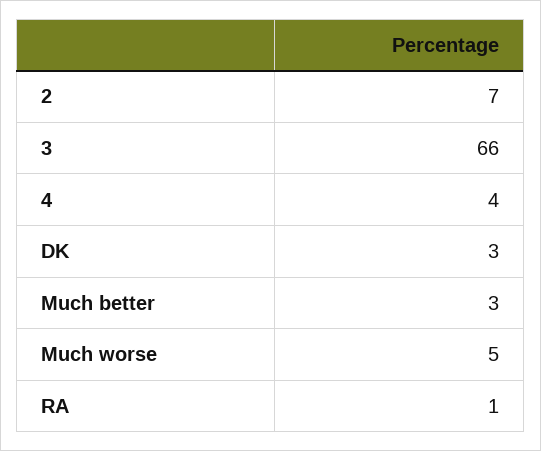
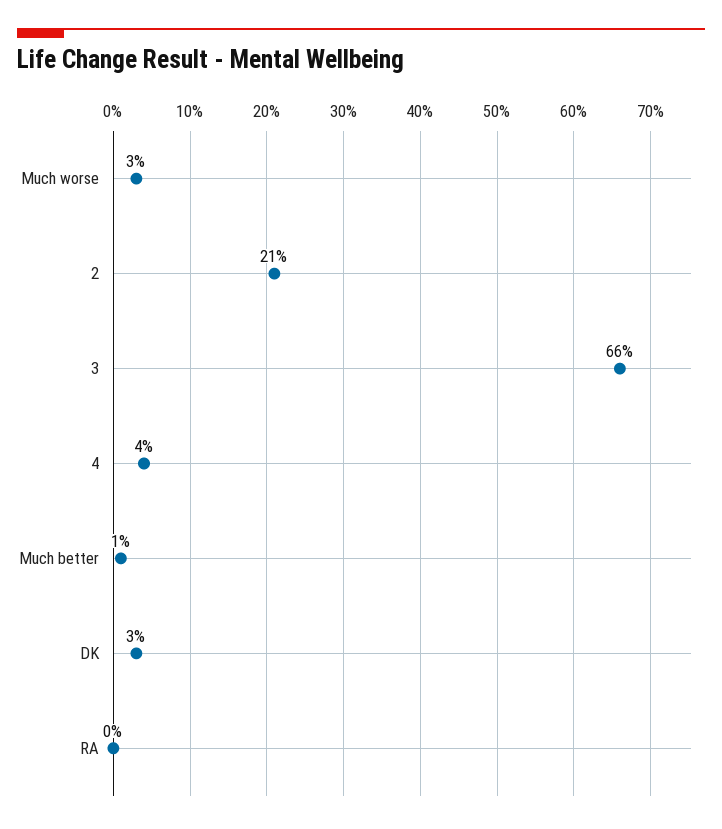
2: 7 -> 21
Much better: 3 -> 1
Much worse: 5 -> 3
RA: 1 -> 0

